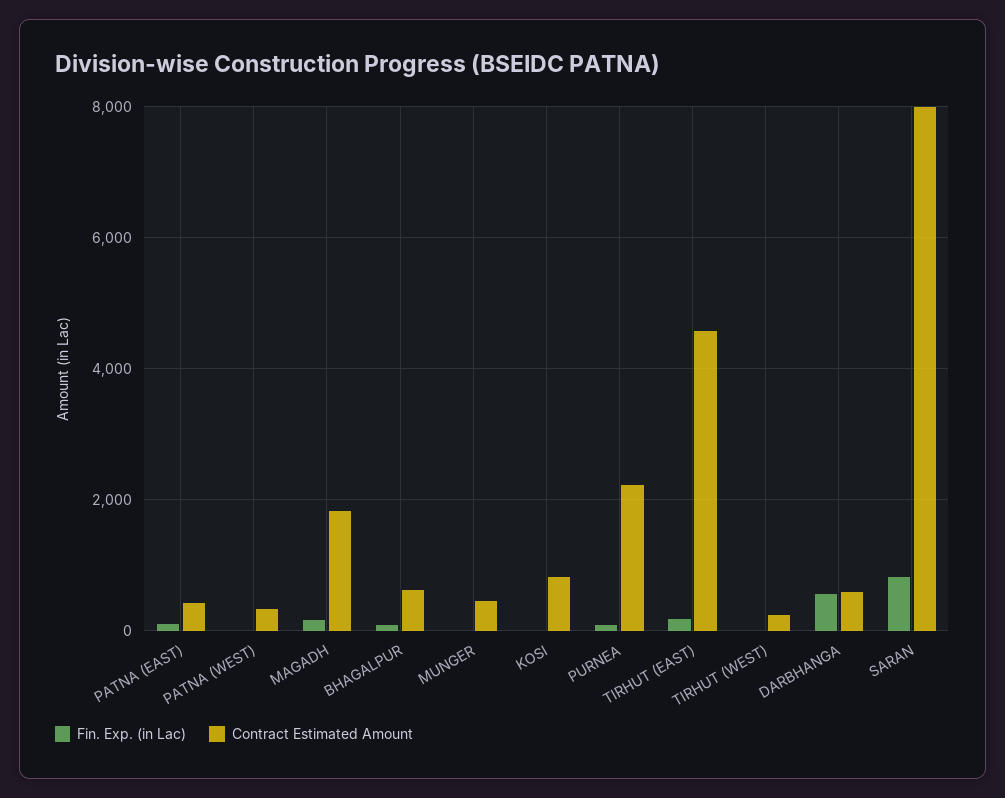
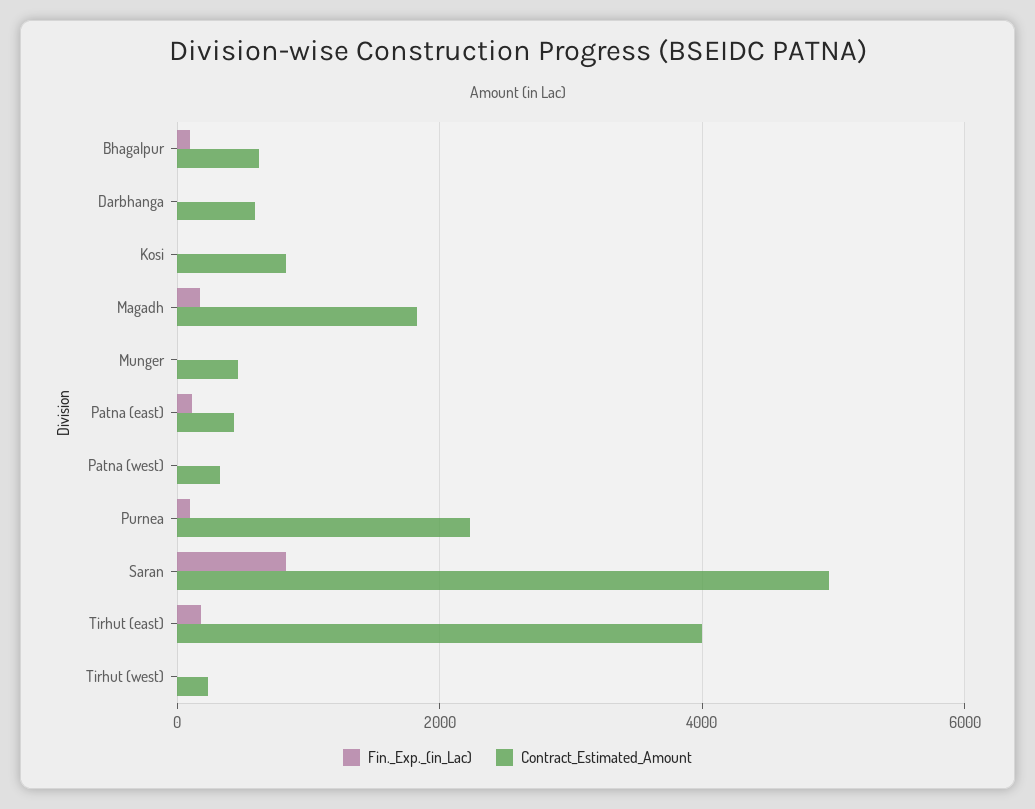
Contract Estimated Amount, TIRHUT (EAST): 4600 -> 4000
Fin. Exp. (in Lac), DARBHANGA: 600 -> 0
Contract Estimated Amount, SARAN: 8000 -> 5000

